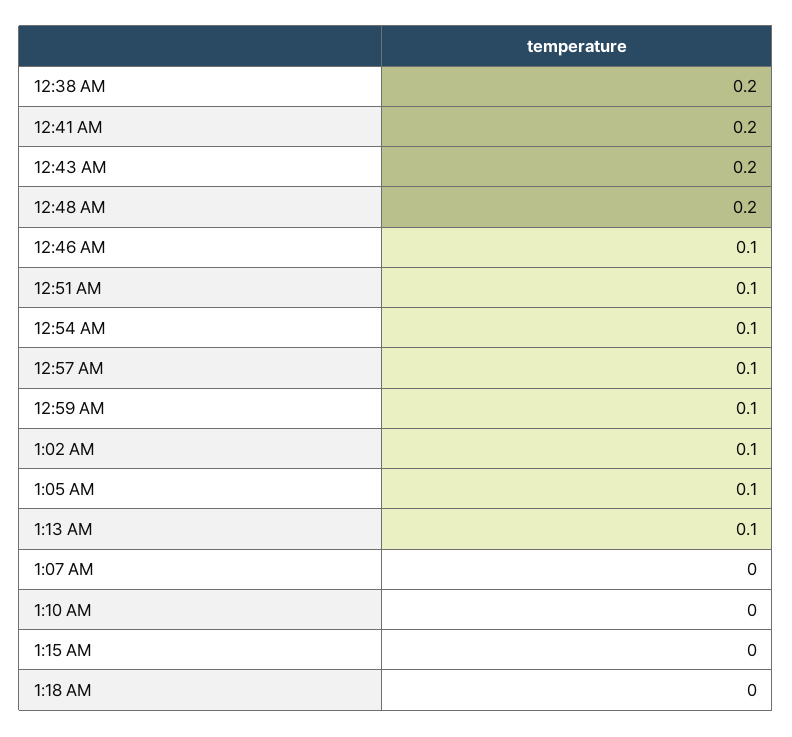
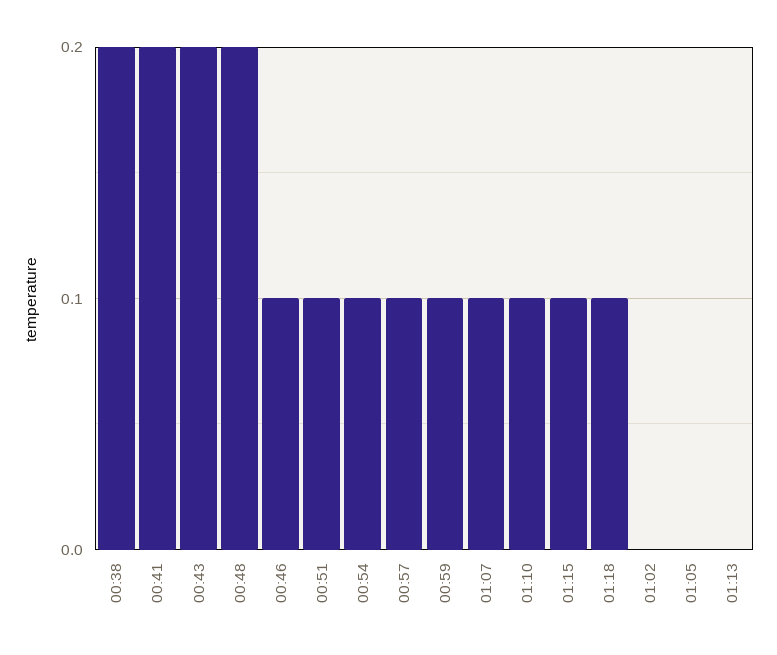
1:02 AM: 0.1 -> 0
1:05 AM: 0.1 -> 0
1:13 AM: 0.1 -> 0
1:07 AM: 0 -> 0.1
1:10 AM: 0 -> 0.1
1:15 AM: 0 -> 0.1
1:18 AM: 0 -> 0.1

